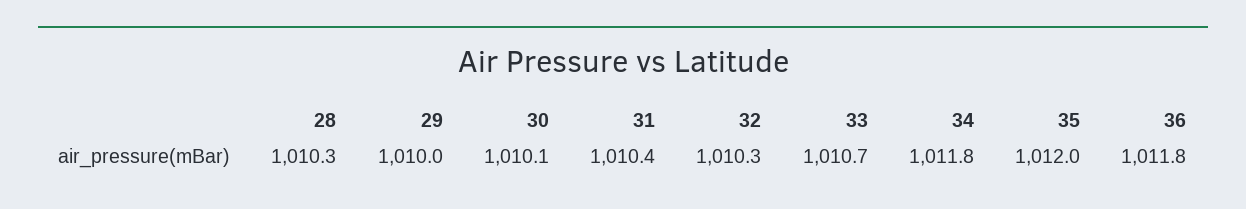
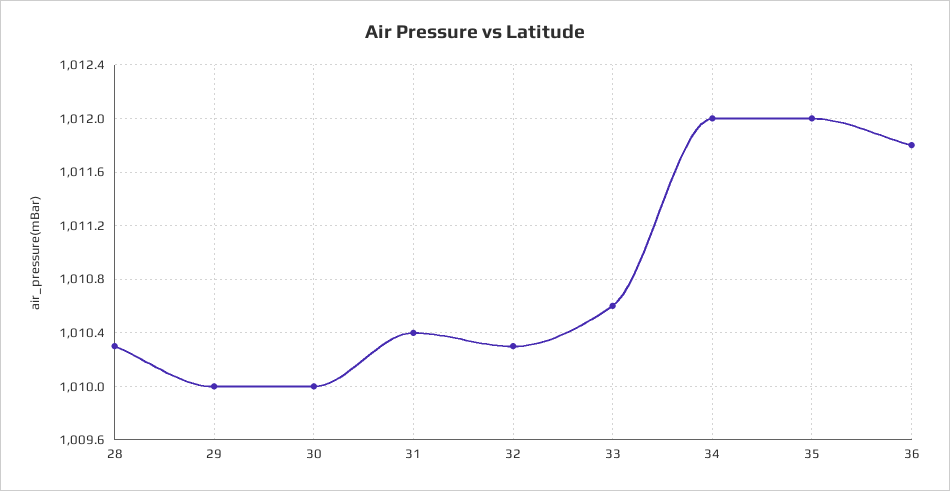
30: 1010.1 -> 1010
33: 1010.7 -> 1010.6
34: 1011.8 -> 1012

